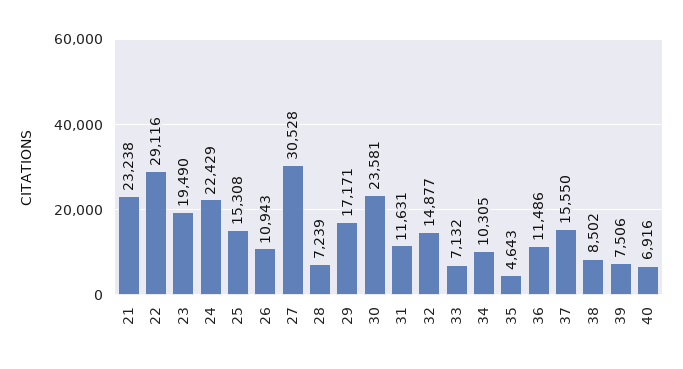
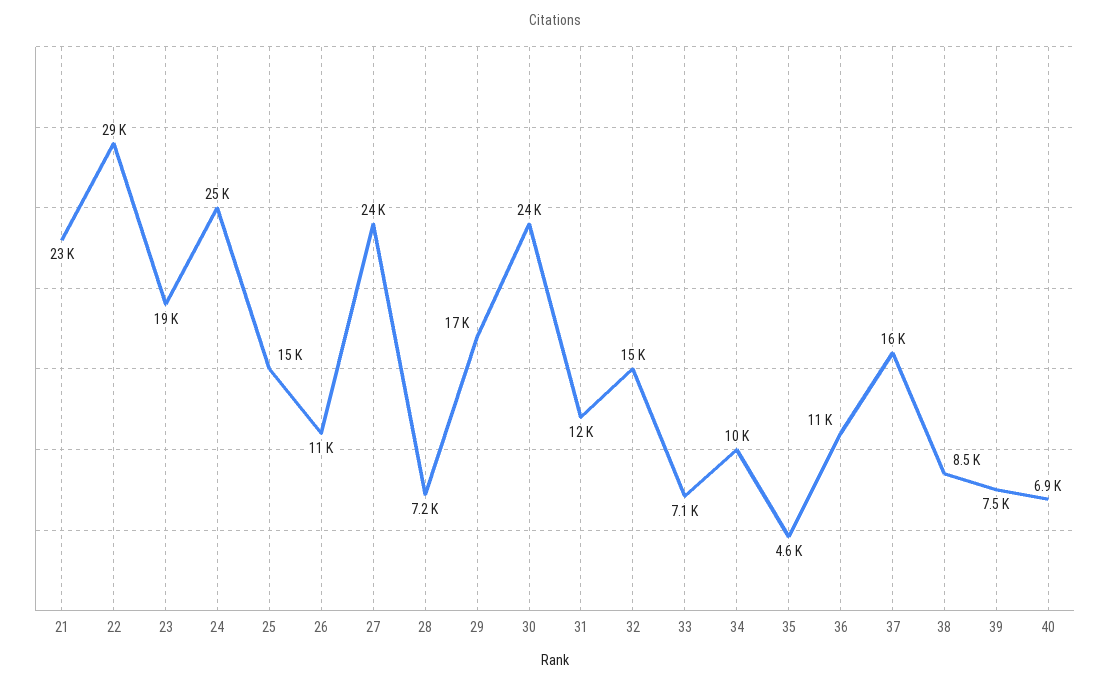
24: 22429 -> 25000
27: 30528 -> 24000

